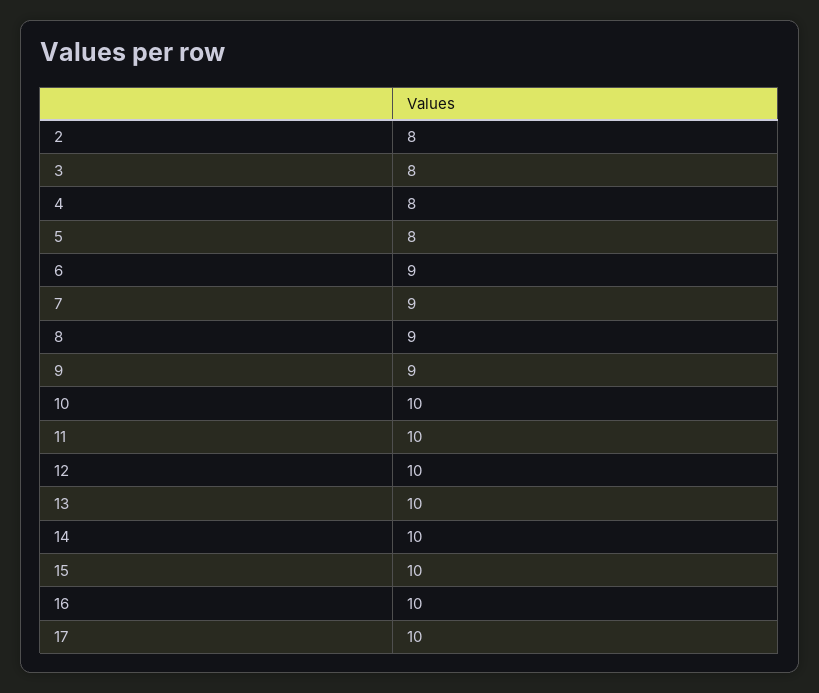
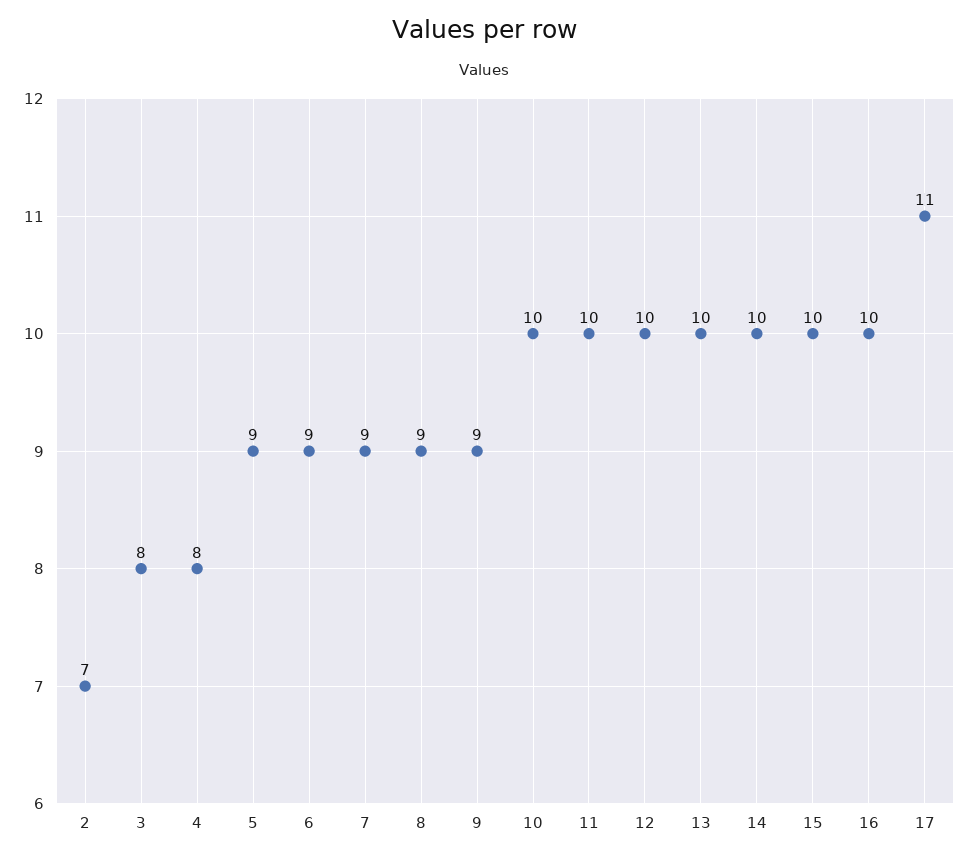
2: 8 -> 7
5: 8 -> 9
17: 10 -> 11

